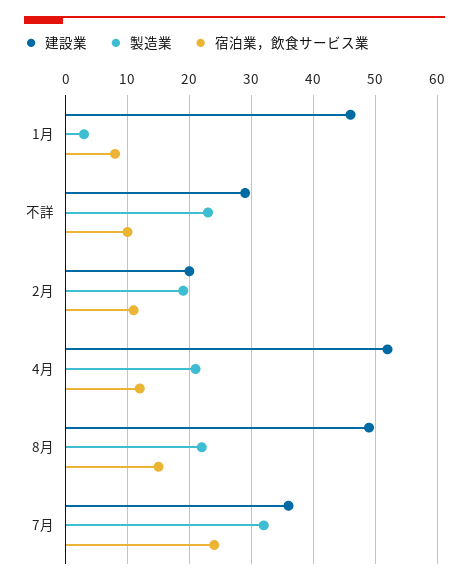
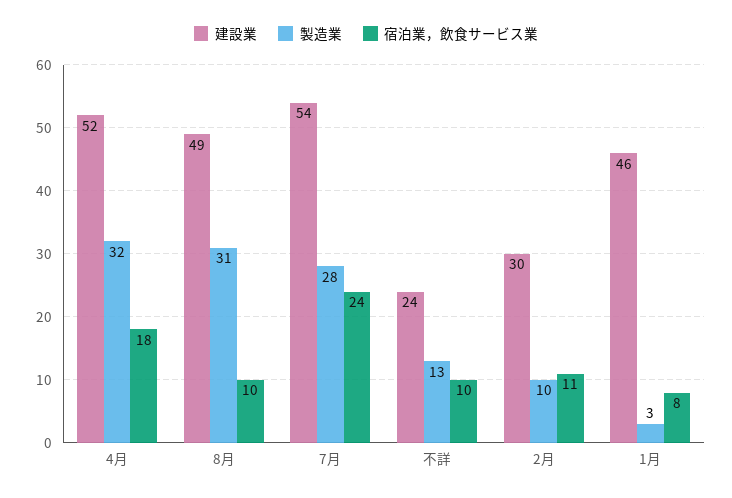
建設業, 不詳: 29 -> 24
製造業, 不詳: 23 -> 13
建設業, 2月: 20 -> 30
製造業, 2月: 19 -> 10
製造業, 4月: 21 -> 32
宿泊業，飲食サービス業, 4月: 12 -> 18
製造業, 8月: 22 -> 31
宿泊業，飲食サービス業, 8月: 15 -> 10
建設業, 7月: 36 -> 54
製造業, 7月: 32 -> 28

